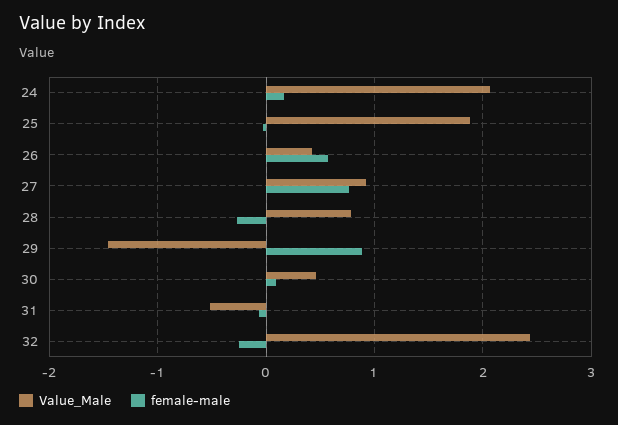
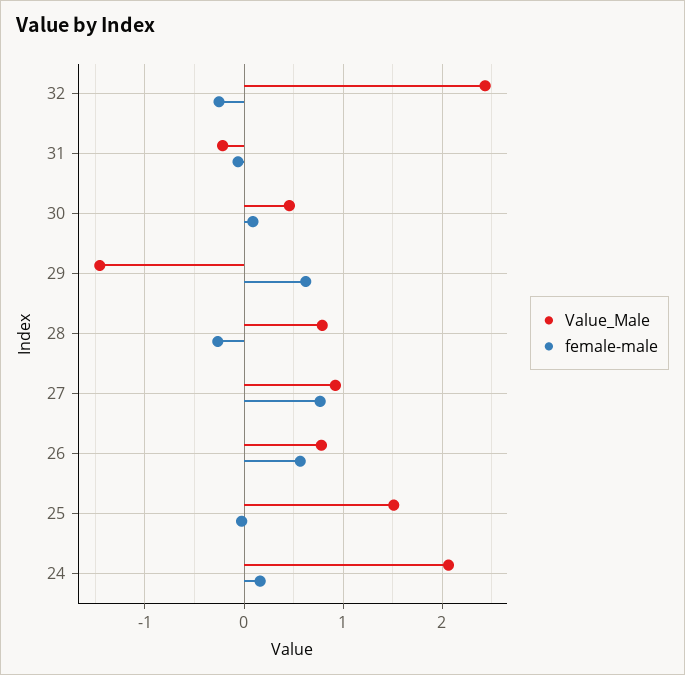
Value_Male, 25: 1.9 -> 1.5
Value_Male, 26: 0.4 -> 0.8
female-male, 29: 0.9 -> 0.6
Value_Male, 31: -0.5 -> -0.2

